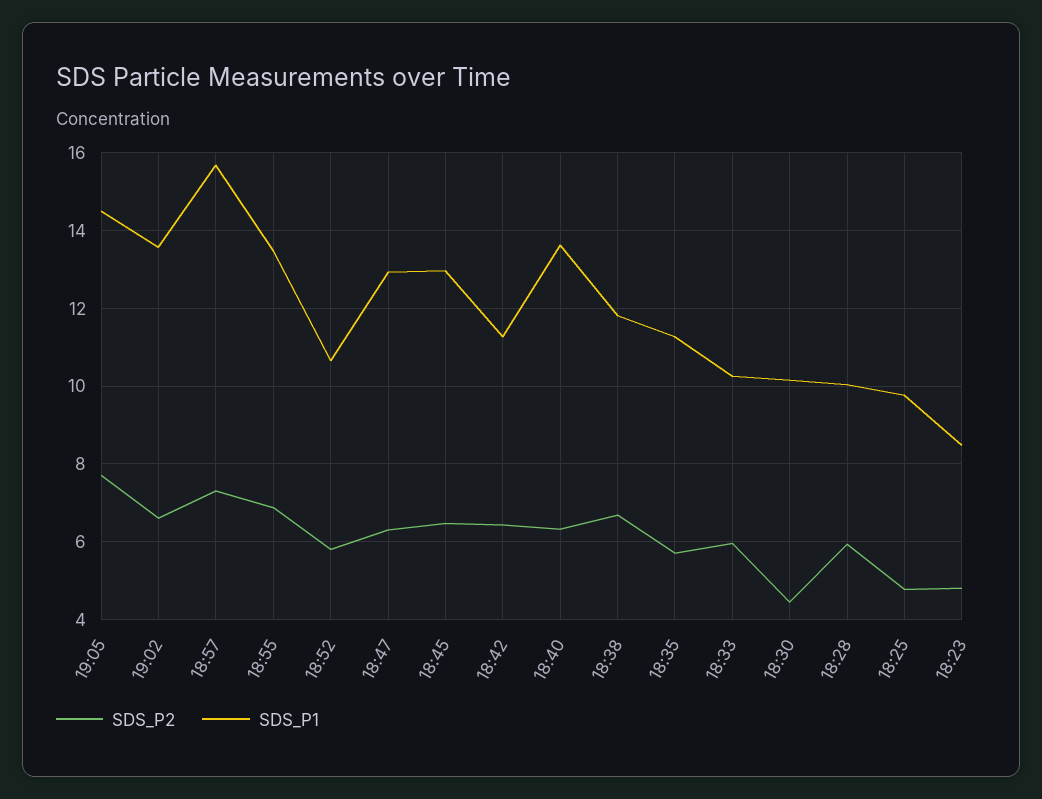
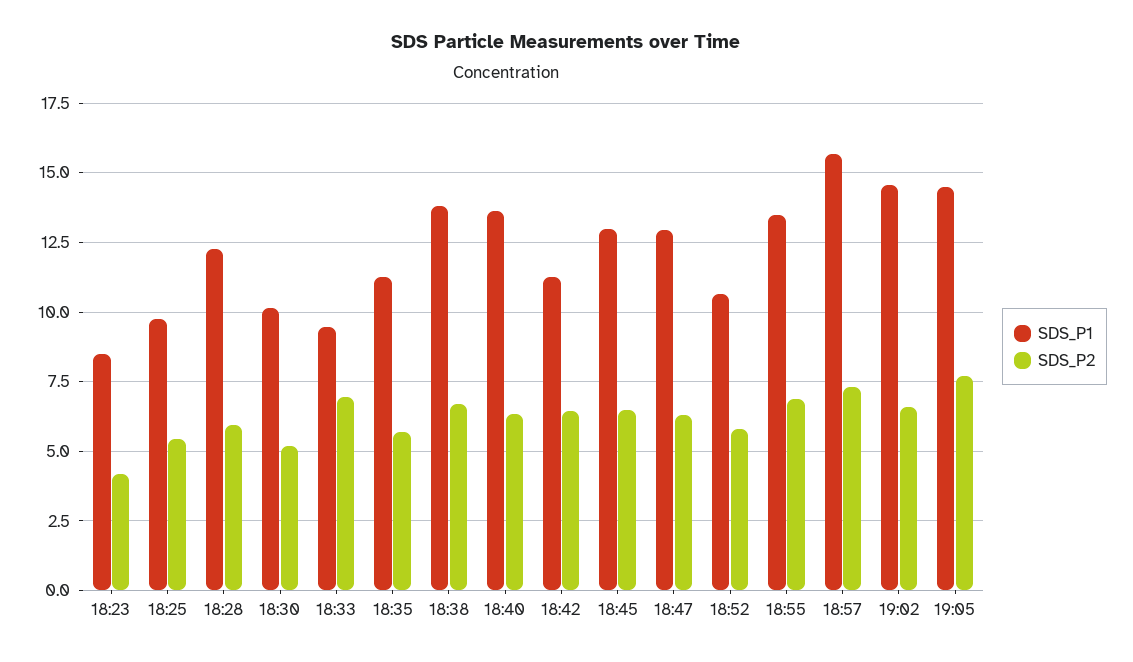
SDS_P1, 19:02: 13.6 -> 14.5
SDS_P1, 18:38: 11.8 -> 13.75
SDS_P2, 18:33: 6 -> 7
SDS_P1, 18:33: 10.2 -> 9.5
SDS_P2, 18:30: 4.4 -> 5.25
SDS_P1, 18:28: 10 -> 12.25
SDS_P2, 18:25: 4.8 -> 5.5
SDS_P2, 18:23: 4.8 -> 4.25

